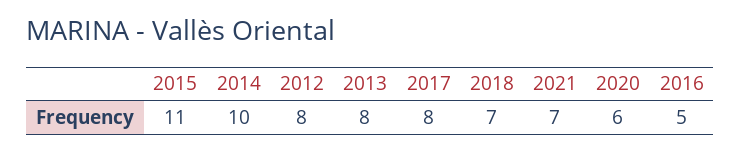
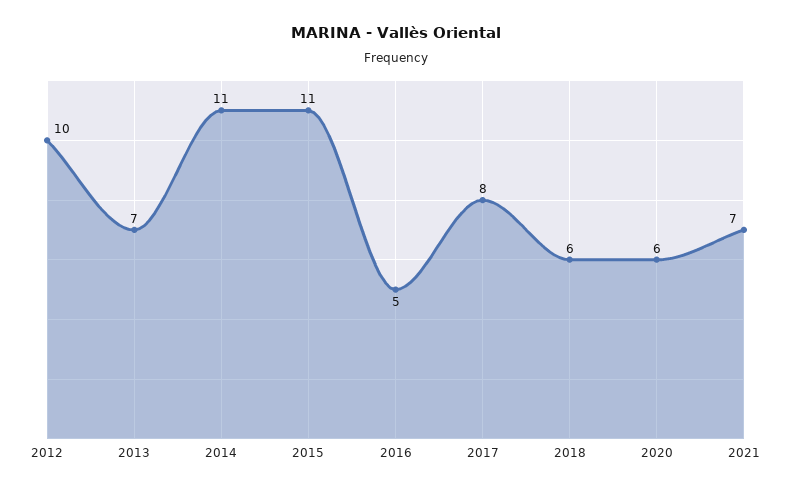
2014: 10 -> 11
2012: 8 -> 10
2013: 8 -> 7
2018: 7 -> 6

